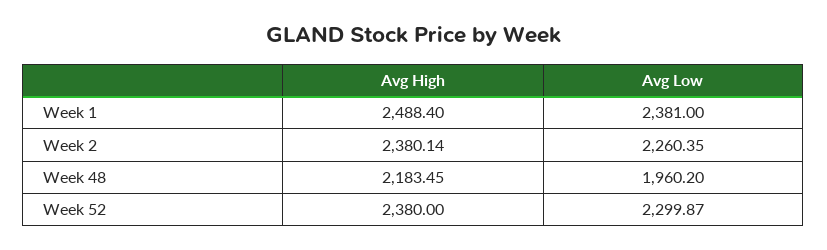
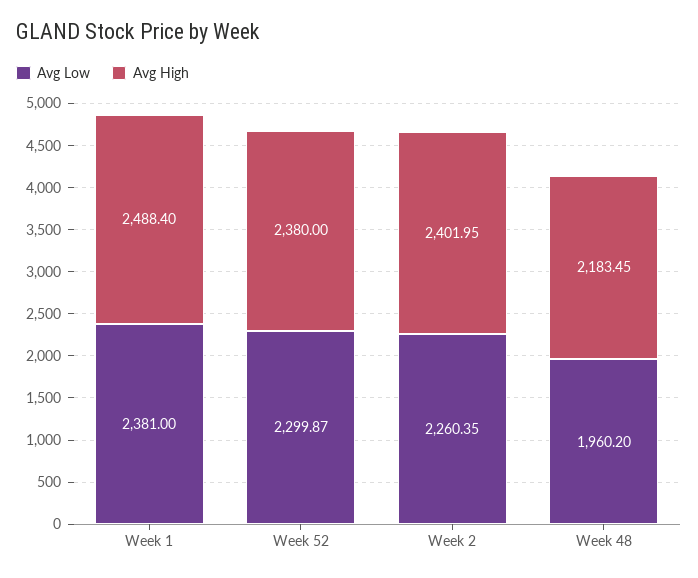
Avg High, Week 2: 2380.14 -> 2401.95

